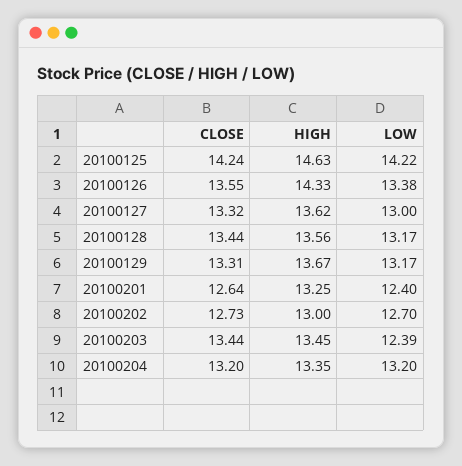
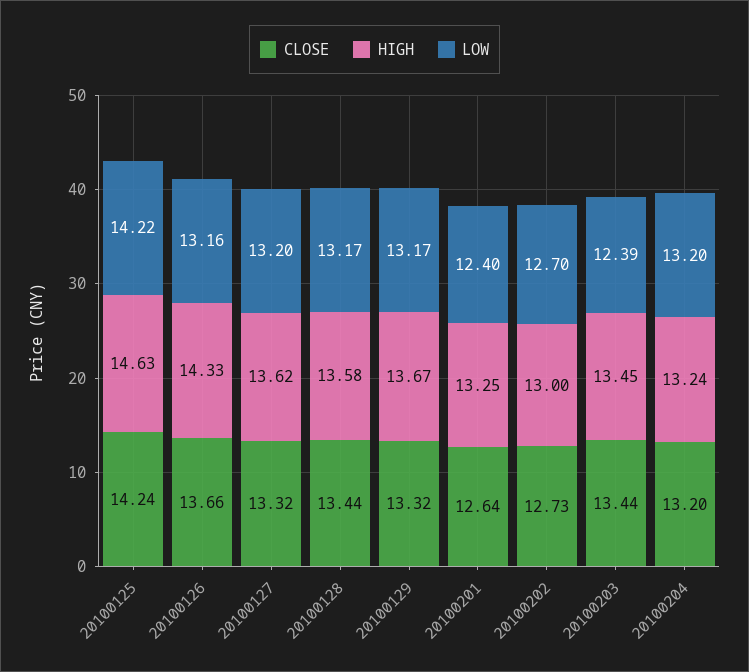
CLOSE, 20100126: 13.55 -> 13.66
LOW, 20100126: 13.38 -> 13.16
LOW, 20100127: 13 -> 13.2
HIGH, 20100128: 13.56 -> 13.58
CLOSE, 20100129: 13.31 -> 13.32
HIGH, 20100204: 13.35 -> 13.24

